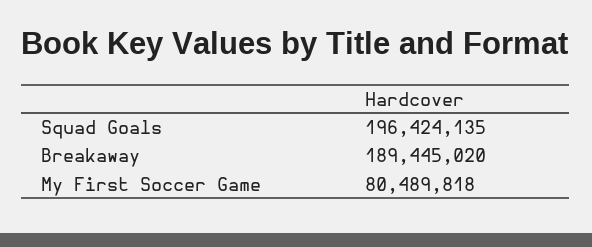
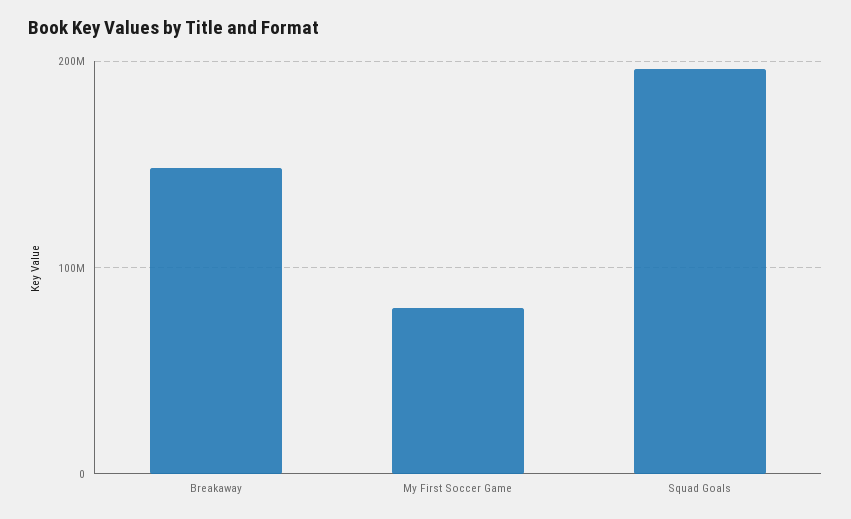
Breakaway: 189445020 -> 150000000

